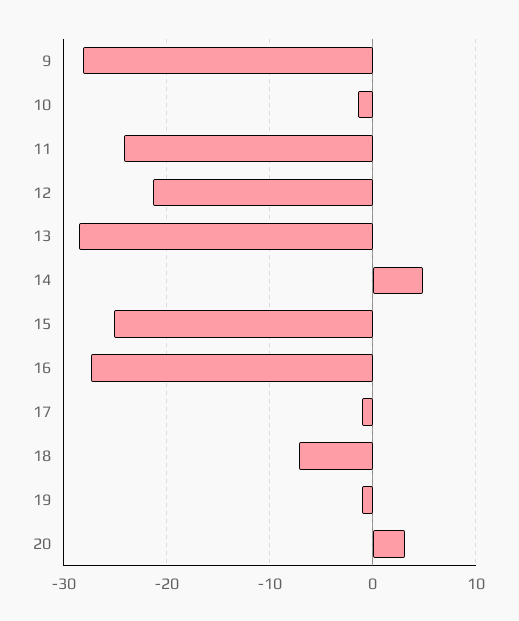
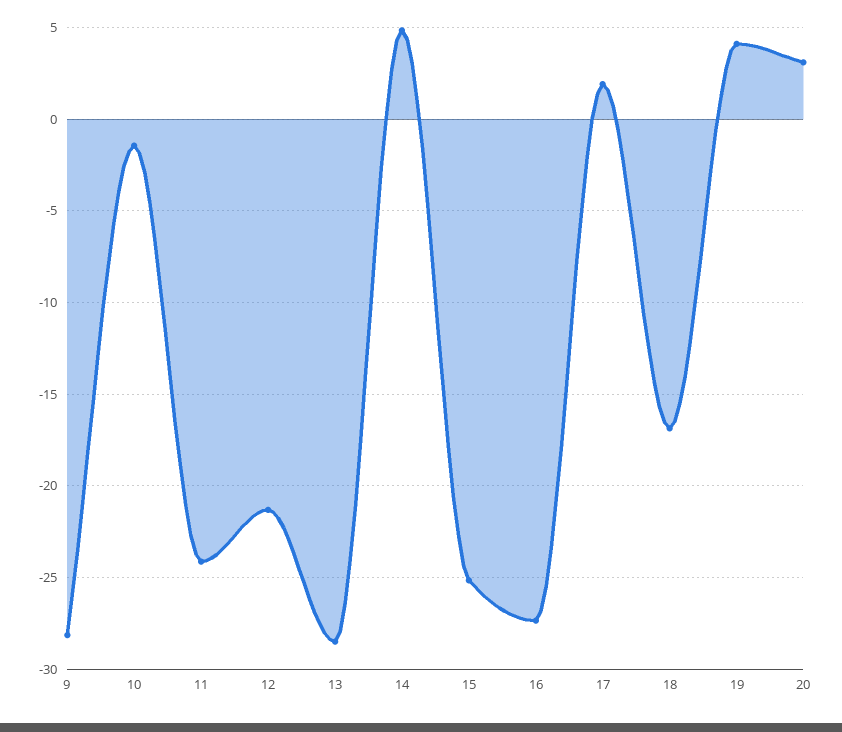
17: -1 -> 2
18: -7 -> -17
19: -1 -> 4

